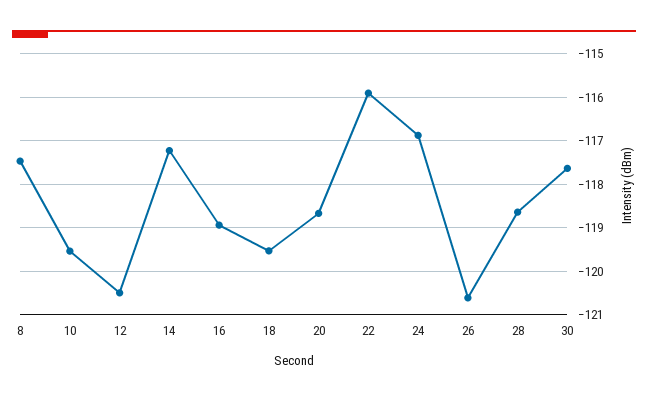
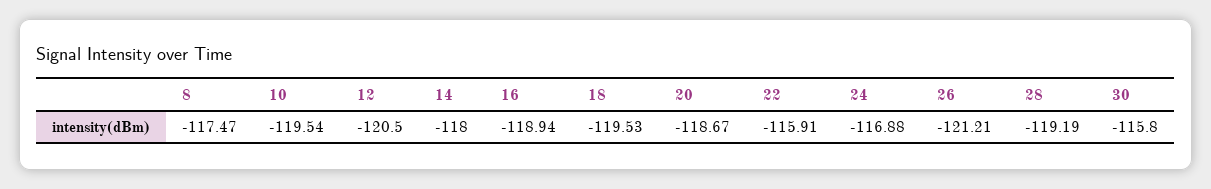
14: -117.2 -> -118
26: -120.6 -> -121.21
28: -118.6 -> -119.19
30: -117.6 -> -115.8

